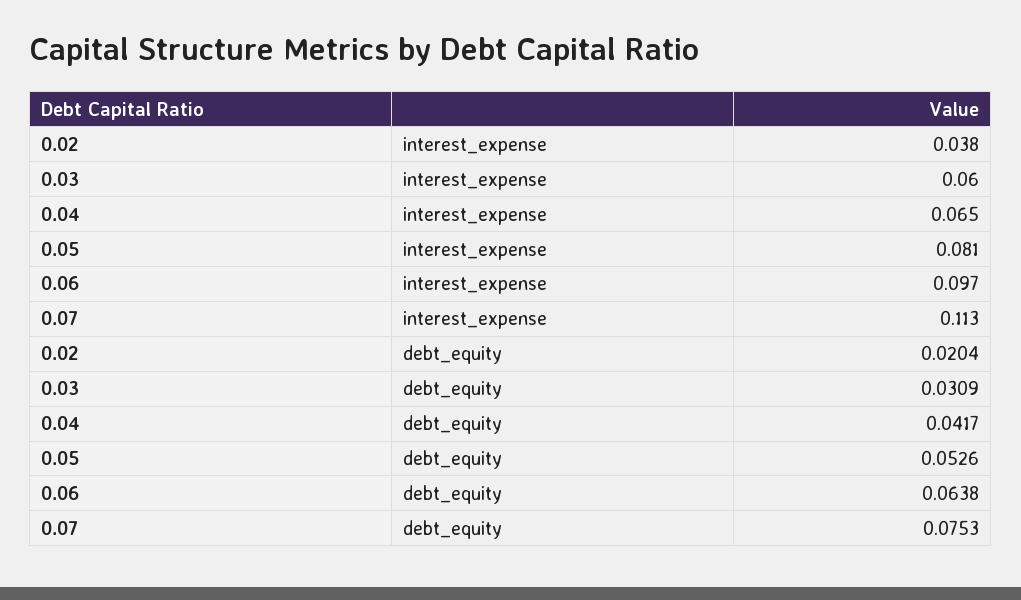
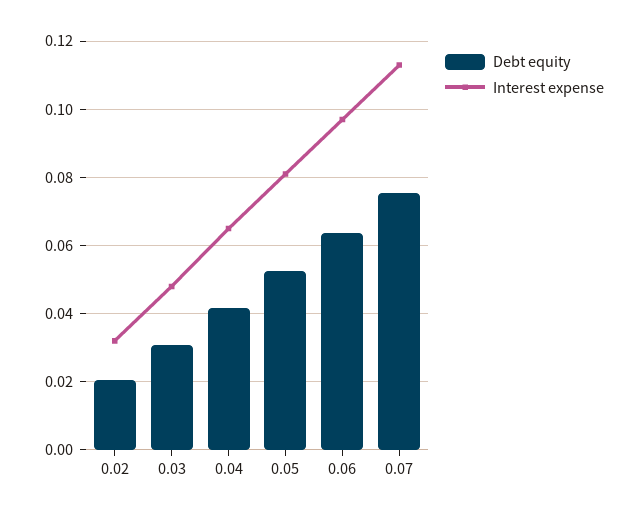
interest_expense, 0.02: 0.038 -> 0.032
interest_expense, 0.03: 0.06 -> 0.048

